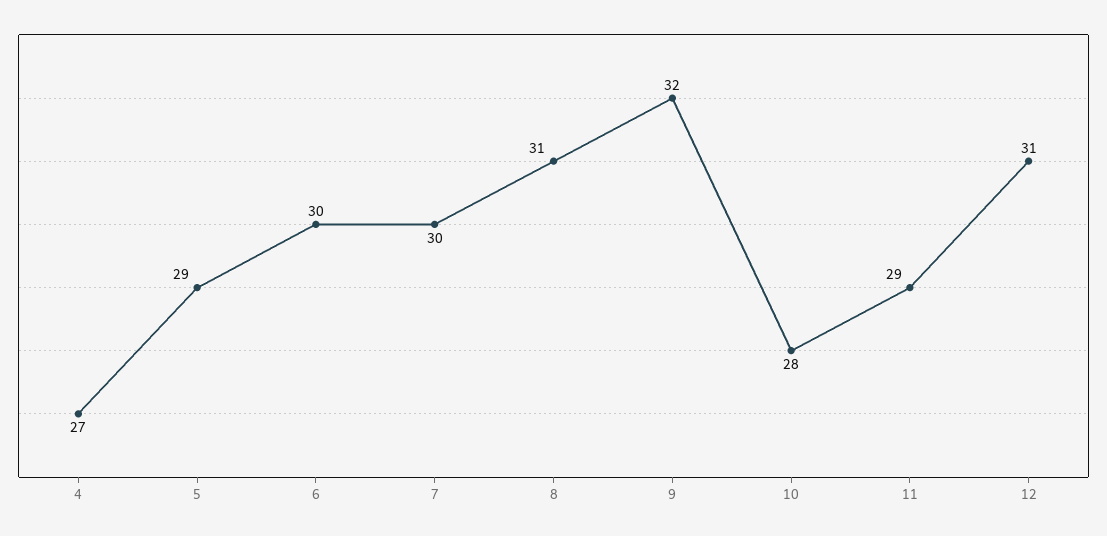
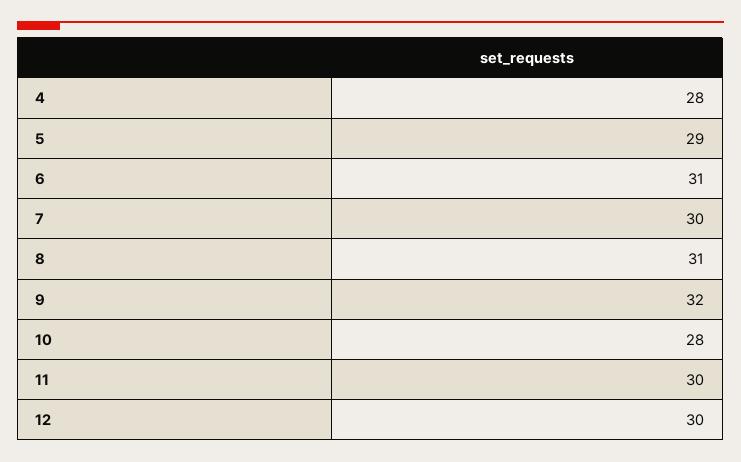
4: 27 -> 28
6: 30 -> 31
11: 29 -> 30
12: 31 -> 30

